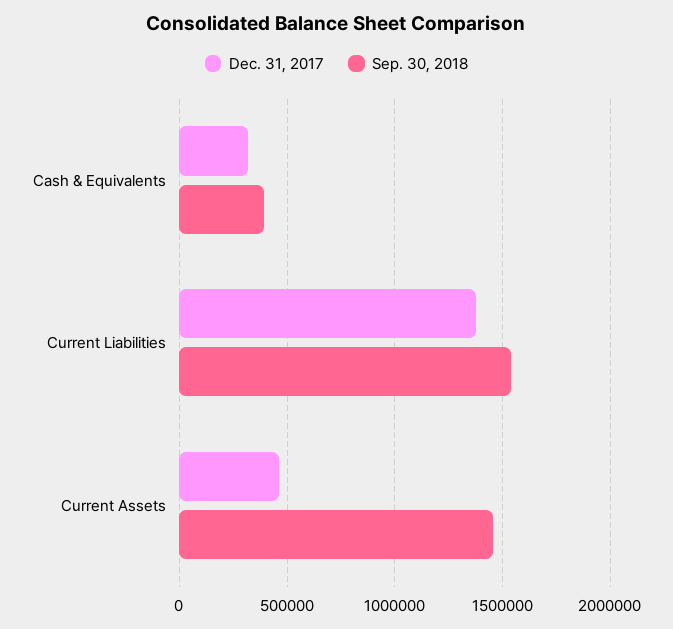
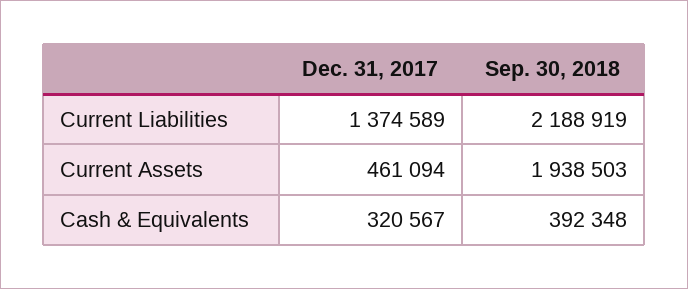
Sep. 30, 2018, Current Liabilities: 1550000 -> 2188919
Sep. 30, 2018, Current Assets: 1450000 -> 1938503

